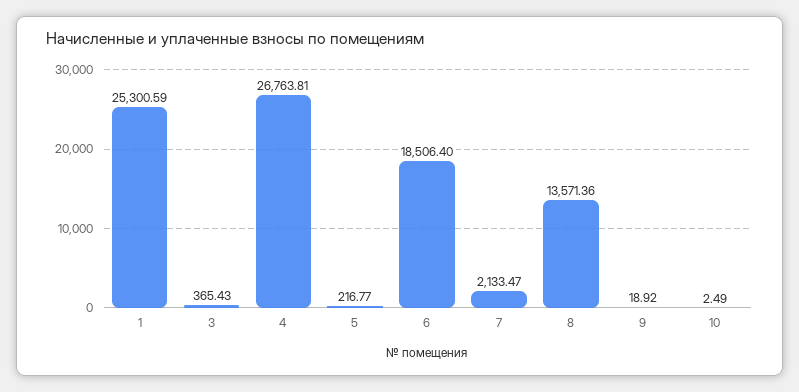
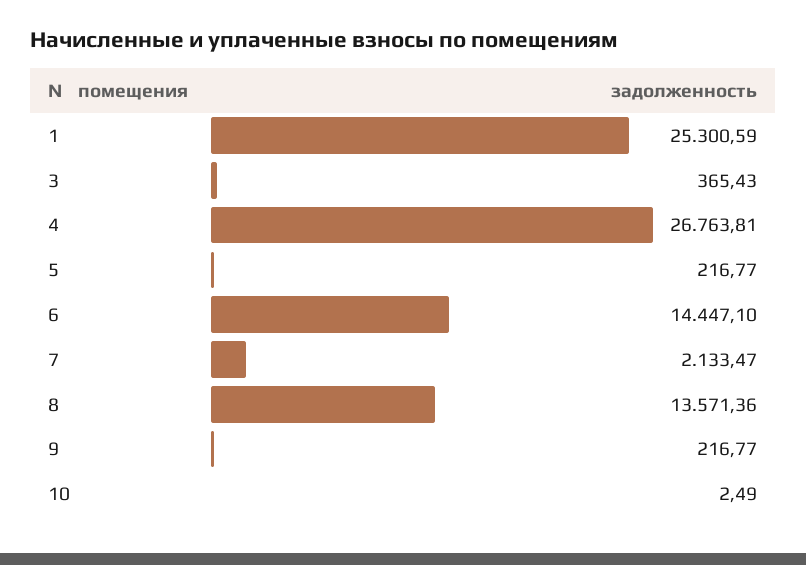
6: 18506.4 -> 14447.1
9: 18.92 -> 216.77

